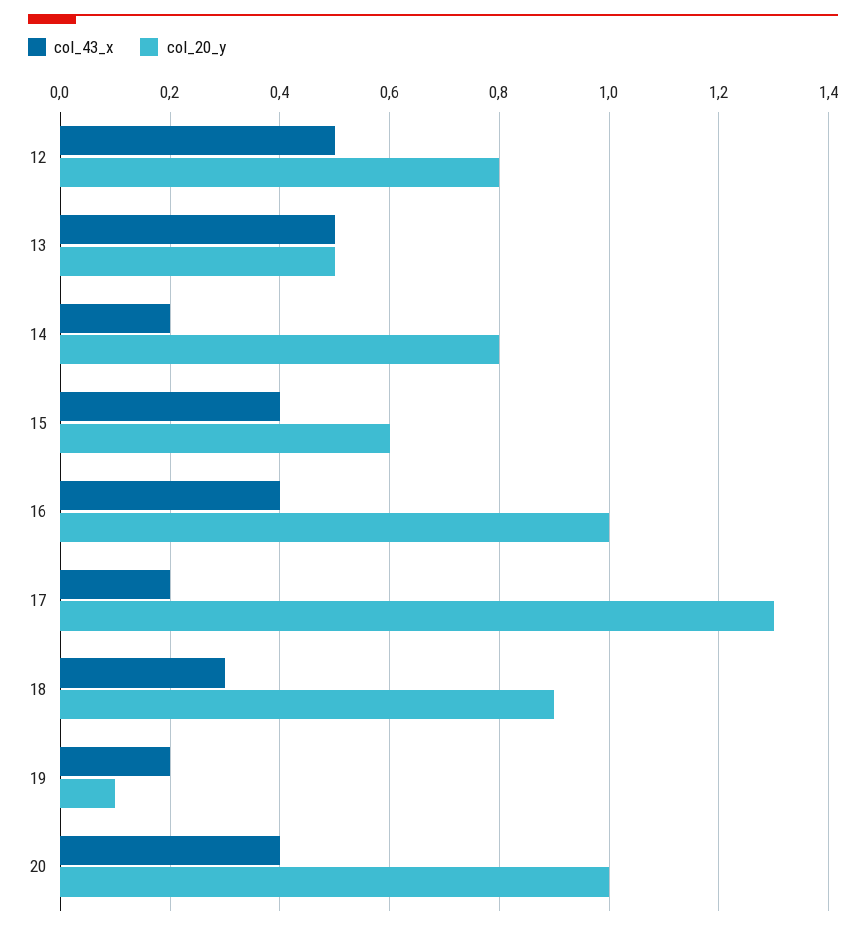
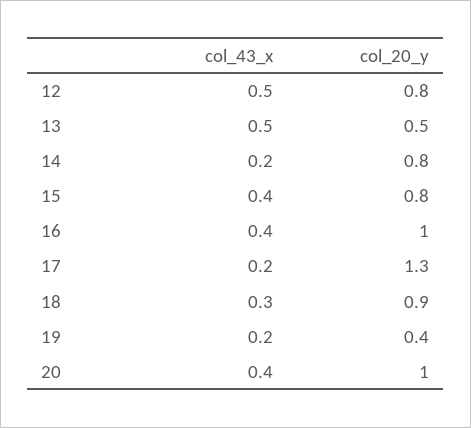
col_20_y, 15: 0.6 -> 0.8
col_20_y, 19: 0.1 -> 0.4

